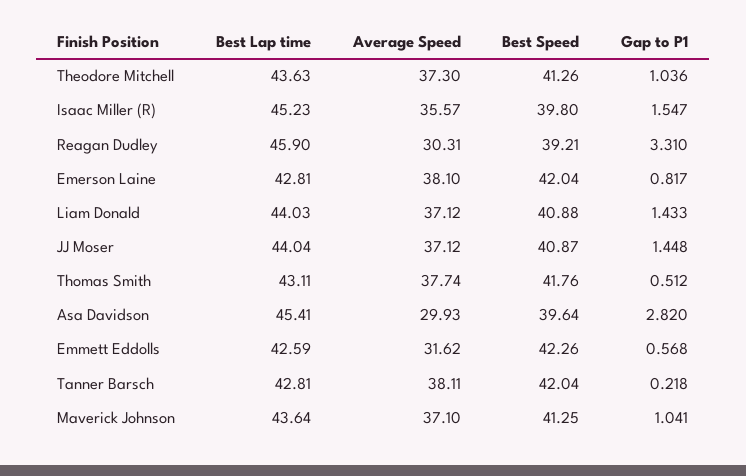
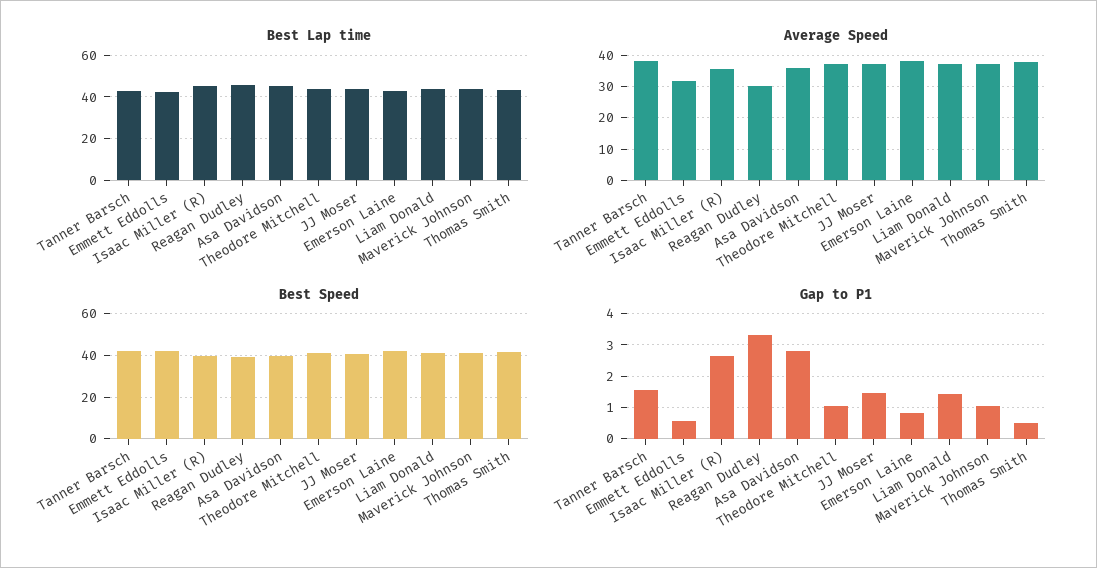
Gap to P1, Isaac Miller (R): 1.547 -> 2.6
Average Speed, Asa Davidson: 29.93 -> 36
Gap to P1, Tanner Barsch: 0.218 -> 1.6

